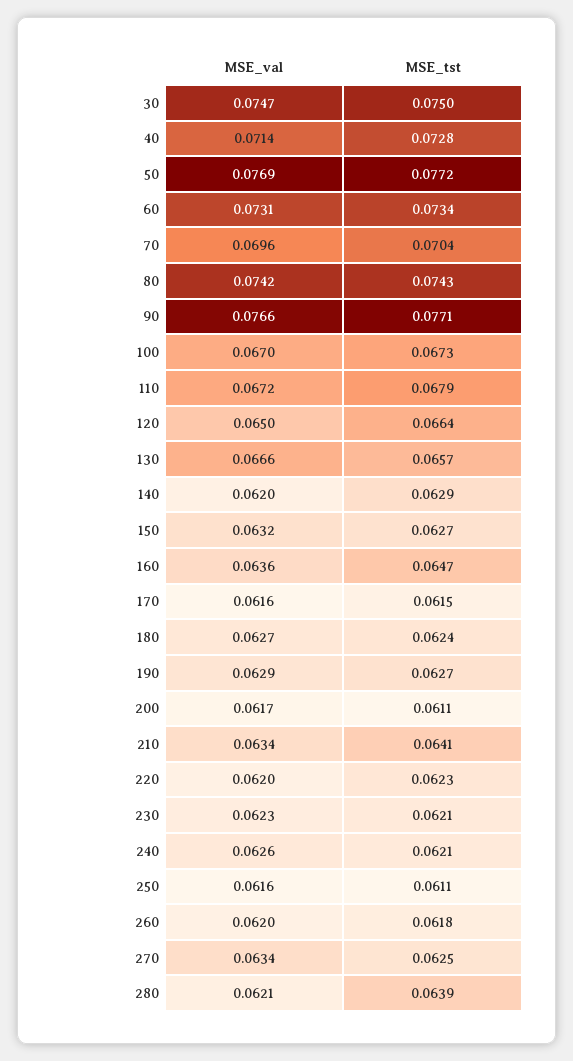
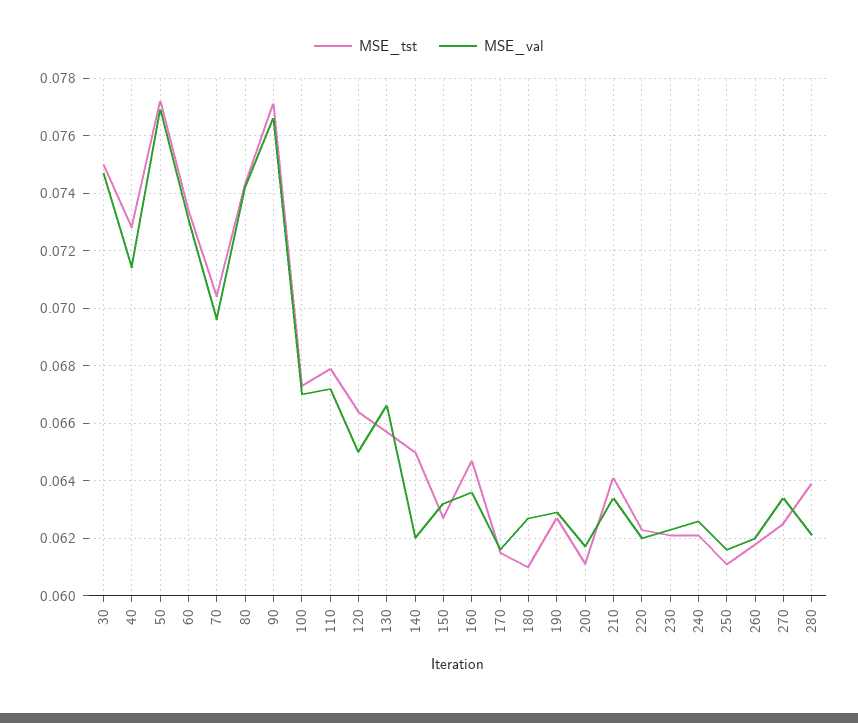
MSE_tst, 140: 0.0629 -> 0.065
MSE_tst, 180: 0.0624 -> 0.061

